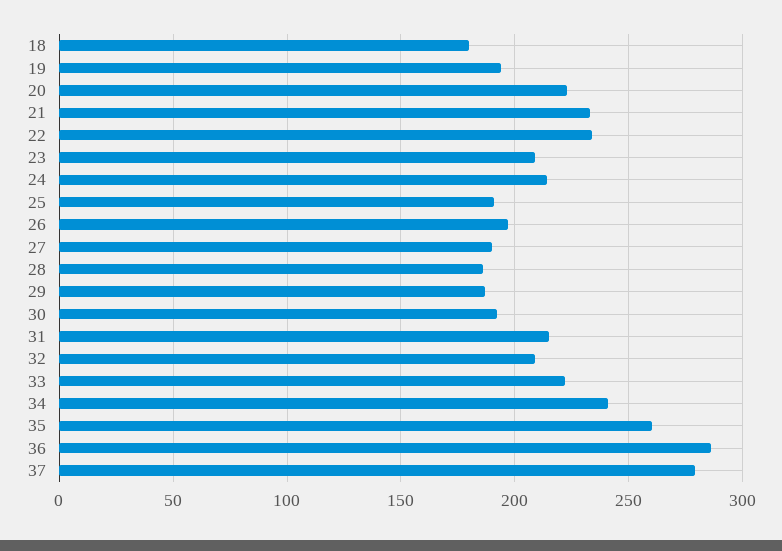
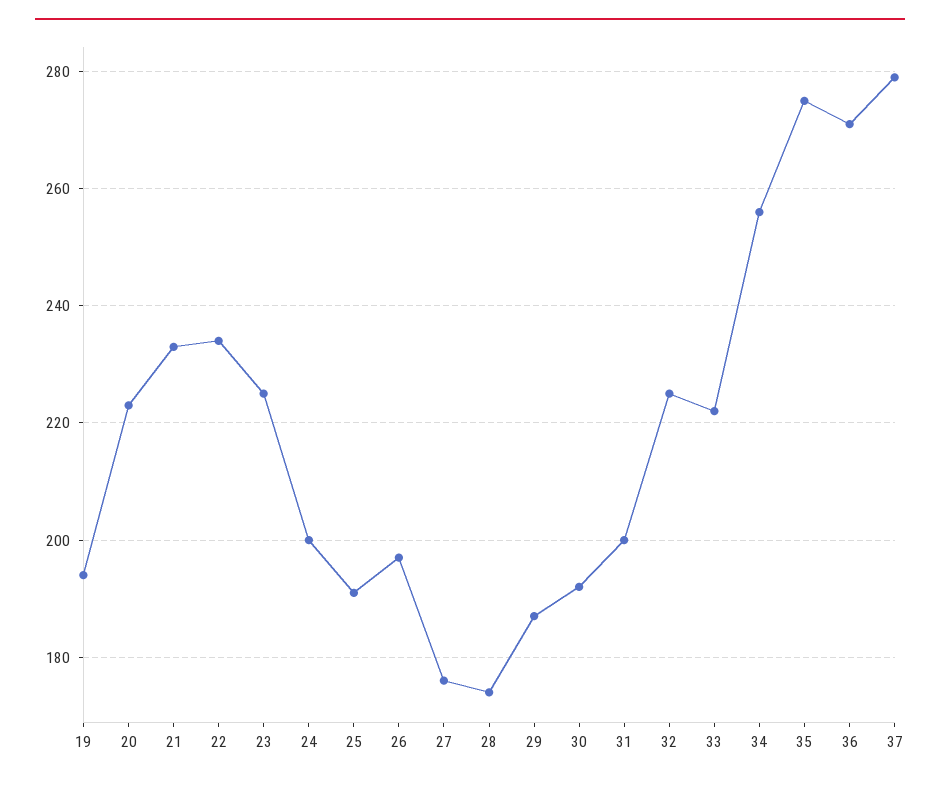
18: 180 -> none
23: 210 -> 225
24: 215 -> 200
27: 190 -> 175
28: 185 -> 175
31: 215 -> 200
32: 210 -> 225
34: 240 -> 255
35: 260 -> 275
36: 285 -> 270

